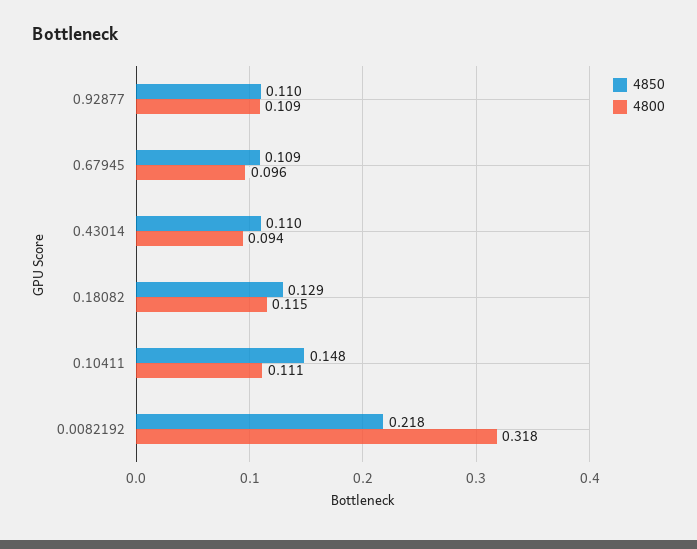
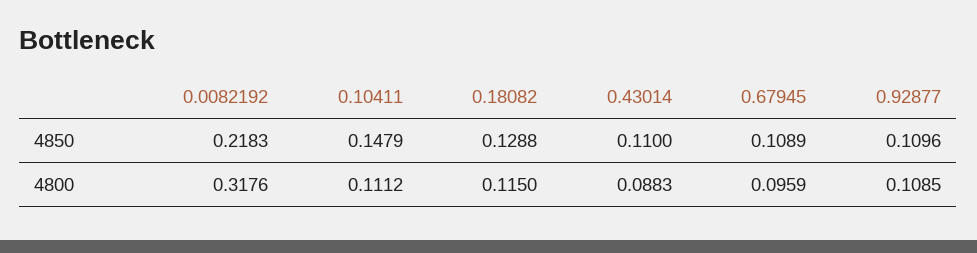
4800, 0.43014: 0.094 -> 0.0883

